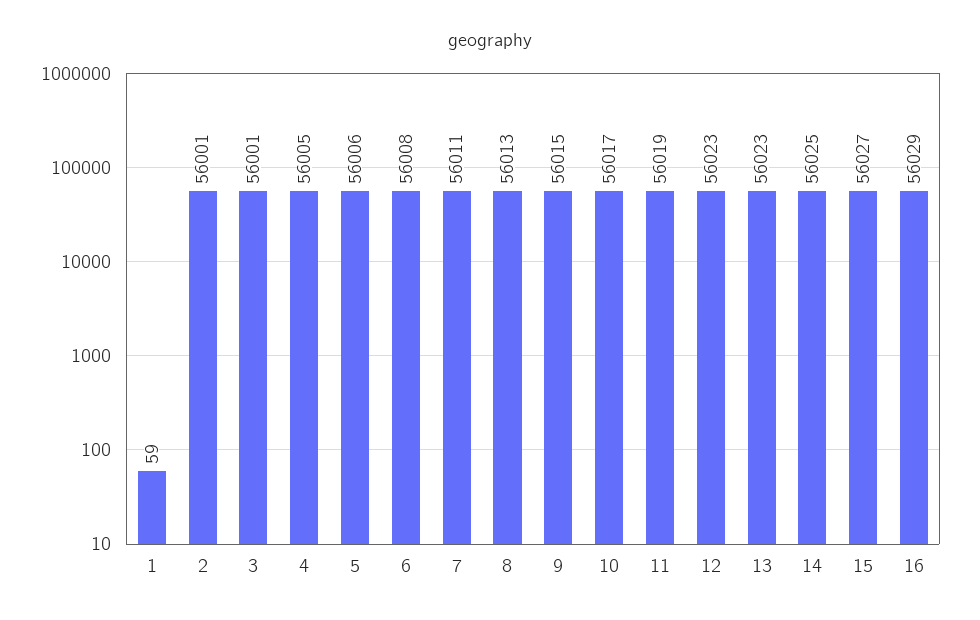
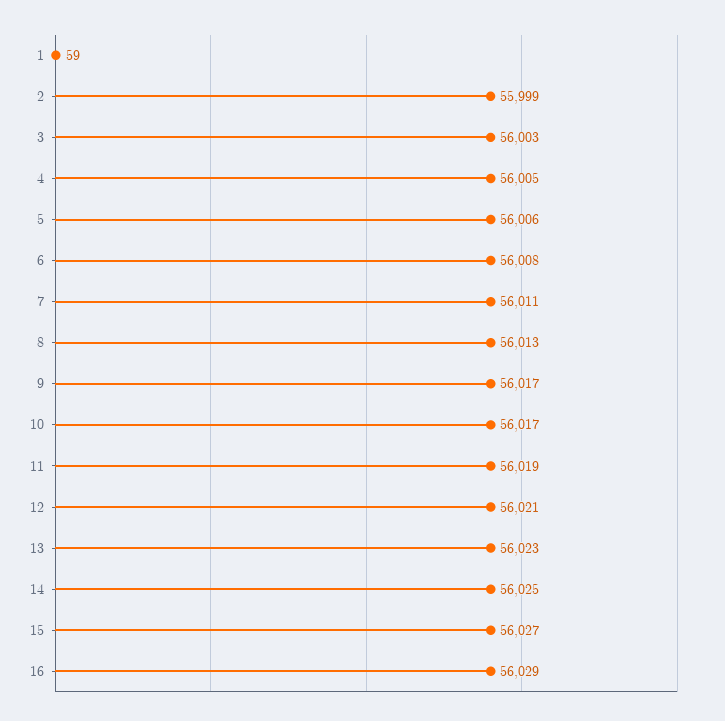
2: 56001 -> 55999
3: 56001 -> 56003
9: 56015 -> 56017
12: 56023 -> 56021

